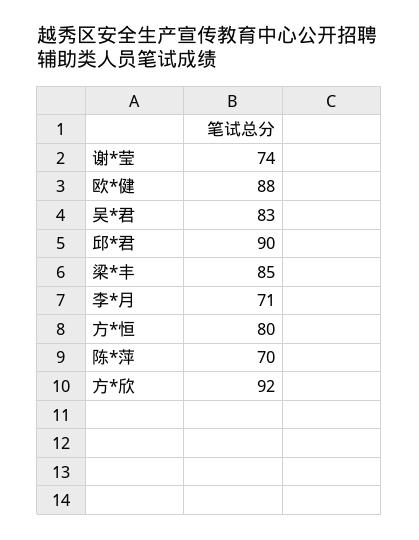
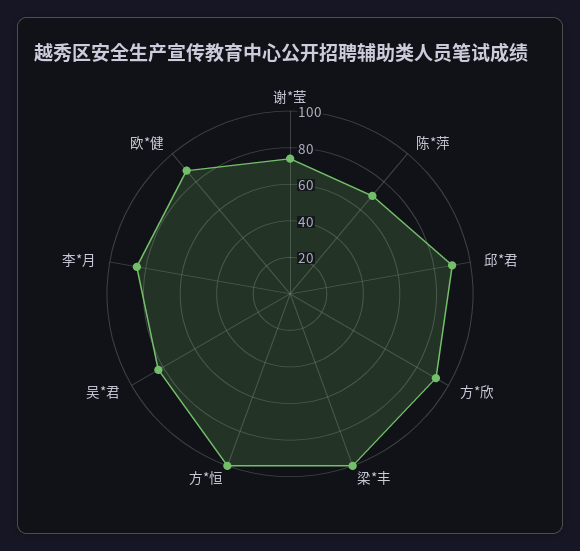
梁*丰: 85 -> 100
李*月: 71 -> 85
方*恒: 80 -> 100

